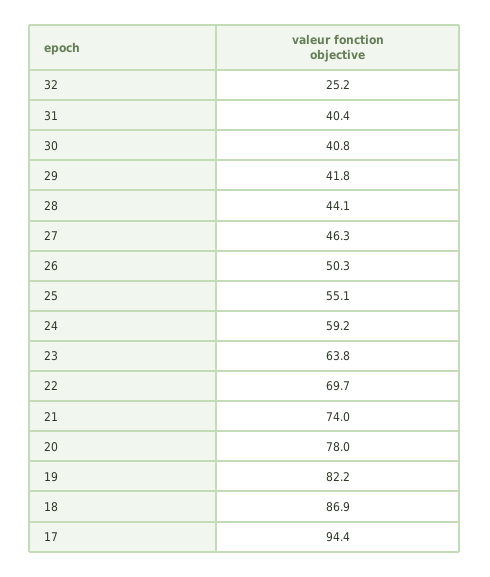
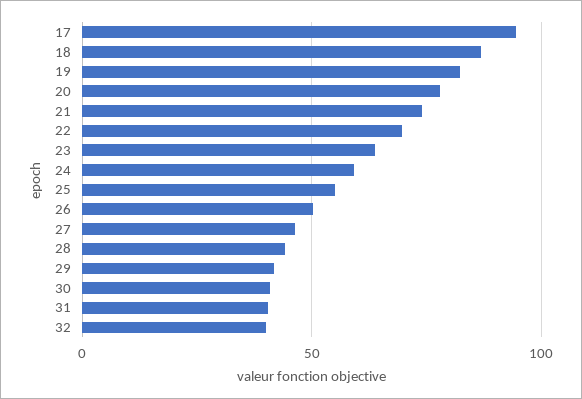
32: 25.2 -> 40

